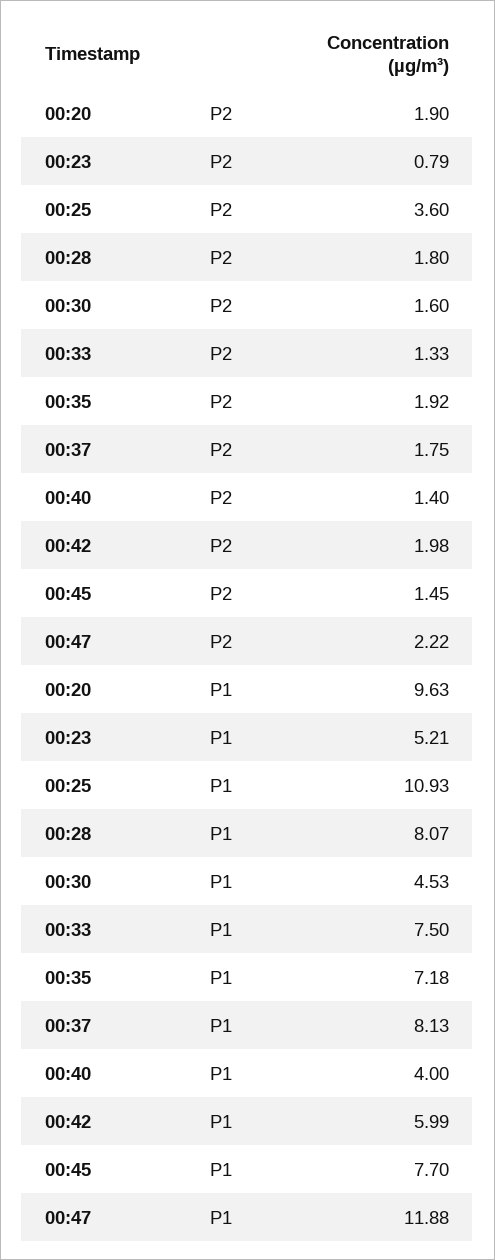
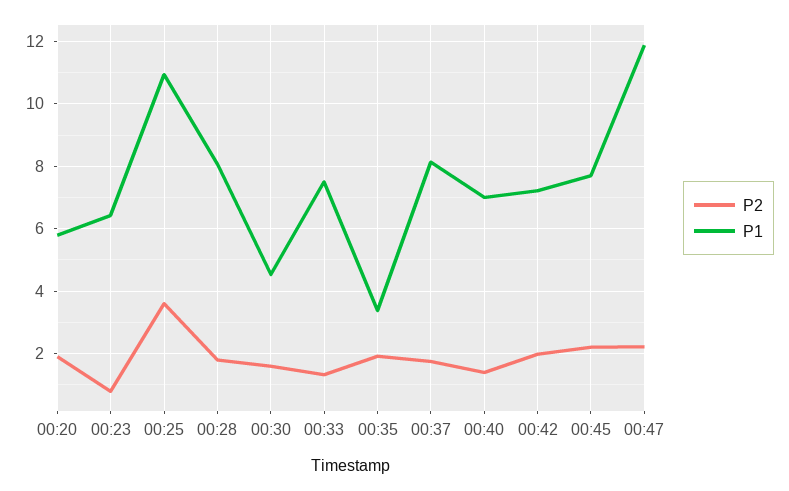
P2, 00:45: 1.45 -> 2.2
P1, 00:20: 9.63 -> 5.8
P1, 00:23: 5.21 -> 6.4
P1, 00:35: 7.18 -> 3.4
P1, 00:40: 4 -> 7
P1, 00:42: 5.99 -> 7.2

